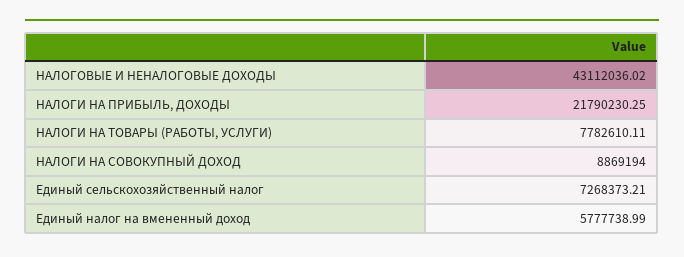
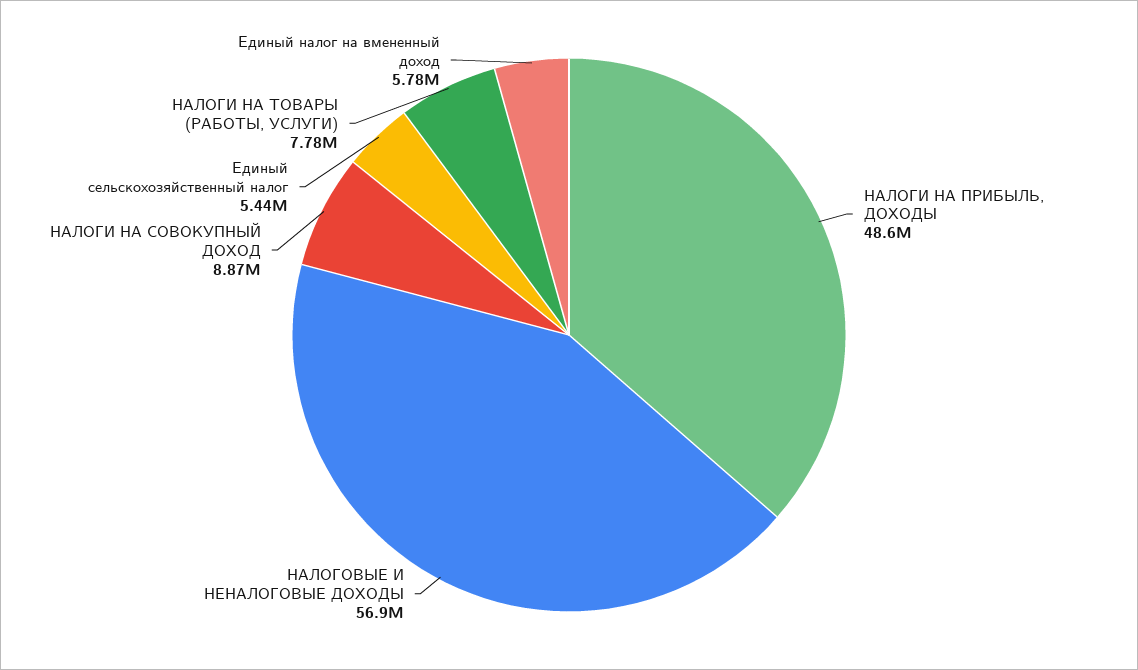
НАЛОГОВЫЕ И НЕНАЛОГОВЫЕ ДОХОДЫ: 43112036.02 -> 56900000
НАЛОГИ НА ПРИБЫЛЬ, ДОХОДЫ: 21790230.25 -> 48600000
Единый сельскохозяйственный налог: 7268373.21 -> 5440000

